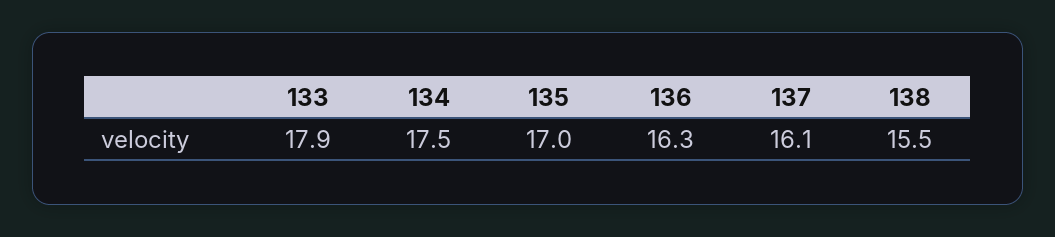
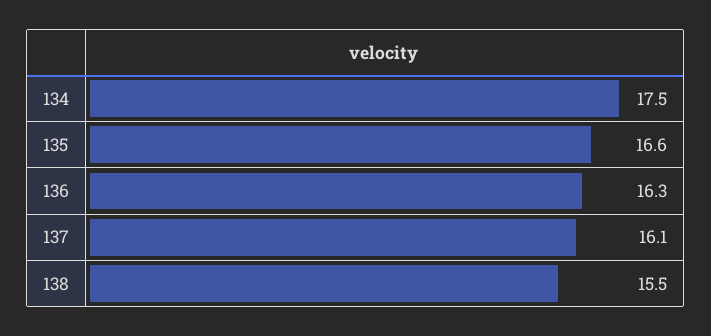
133: 17.9 -> none
135: 17 -> 16.6

